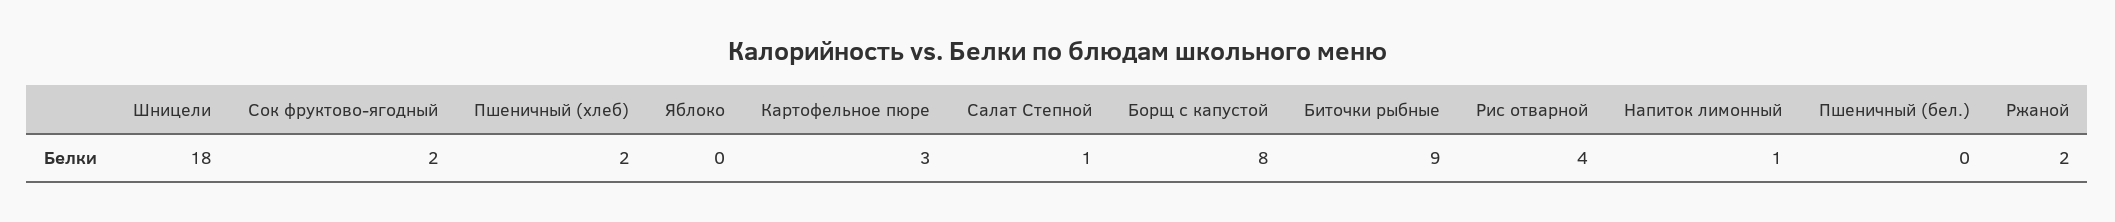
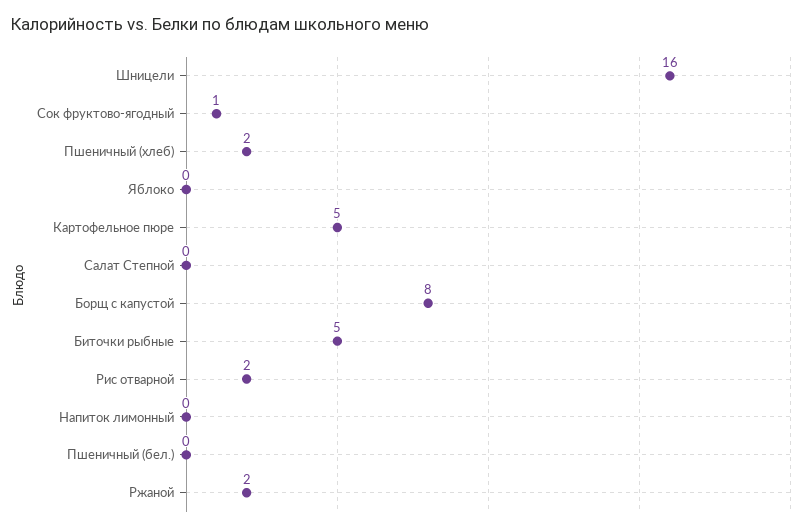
Шницели: 18 -> 16
Сок фруктово-ягодный: 2 -> 1
Картофельное пюре: 3 -> 5
Салат Степной: 1 -> 0
Биточки рыбные: 9 -> 5
Рис отварной: 4 -> 2
Напиток лимонный: 1 -> 0

